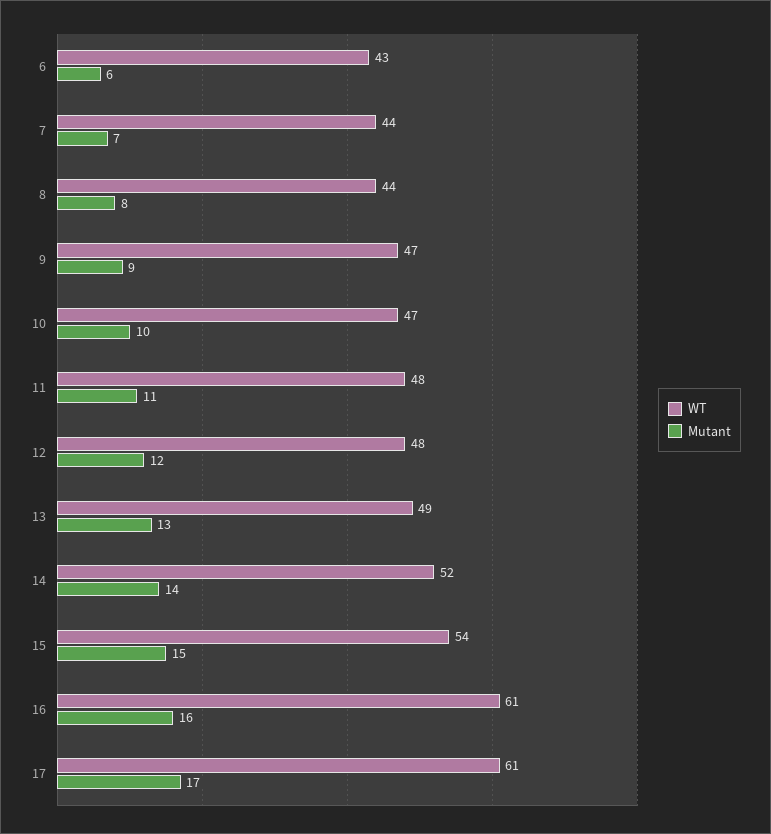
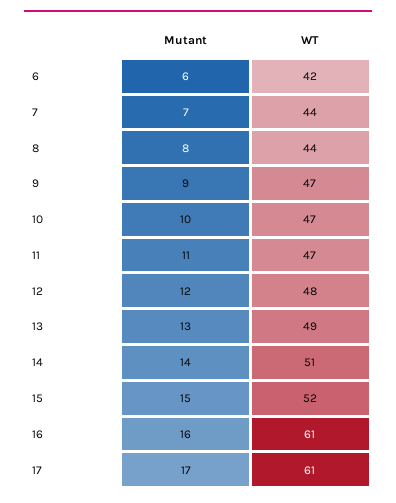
WT, 6: 43 -> 42
WT, 11: 48 -> 47
WT, 14: 52 -> 51
WT, 15: 54 -> 52

